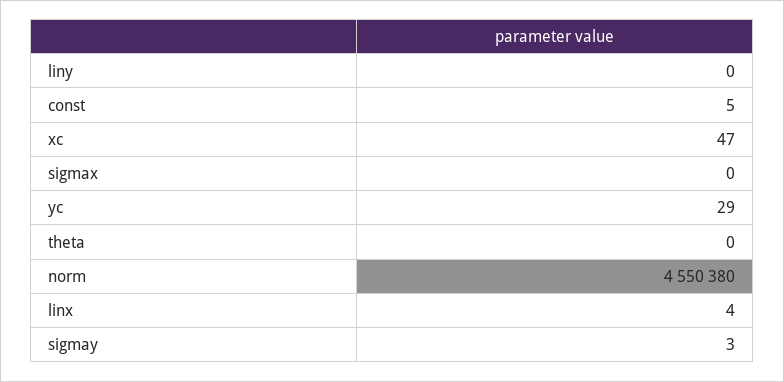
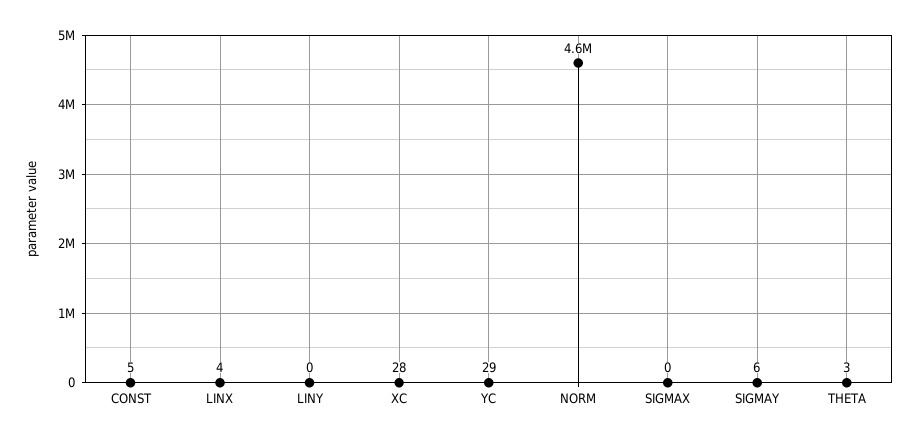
xc: 47 -> 28
theta: 0 -> 3
sigmay: 3 -> 6

